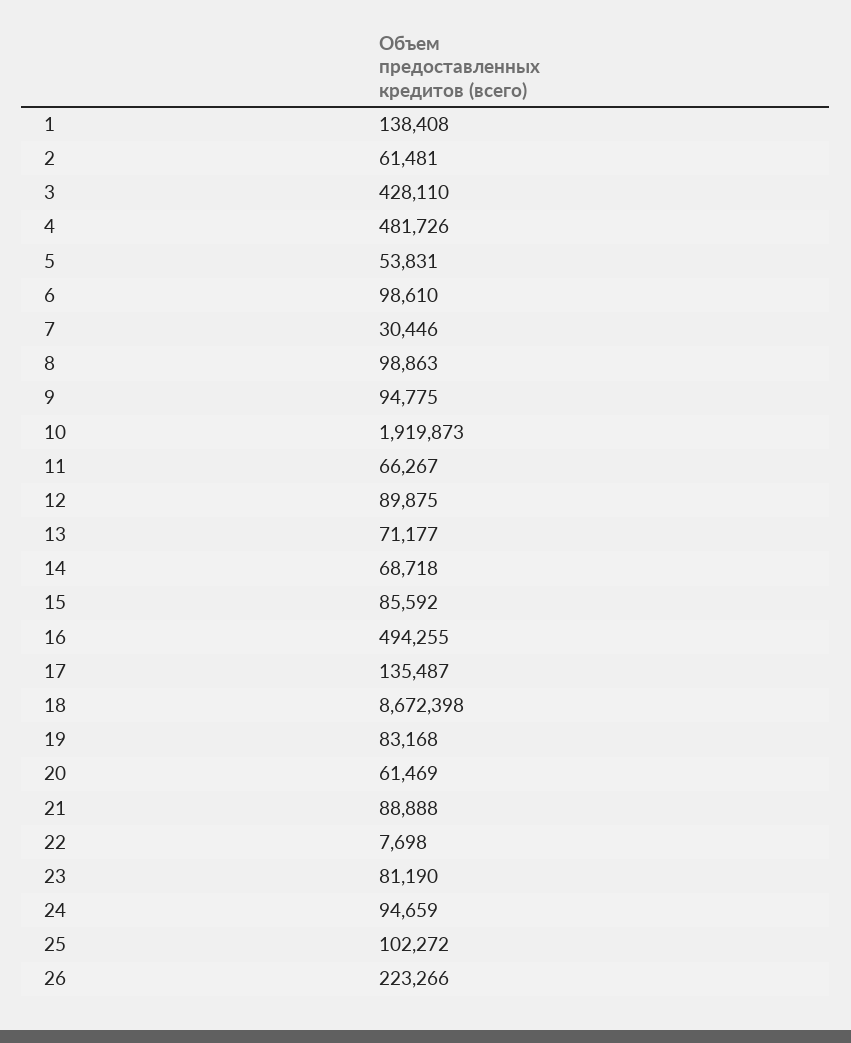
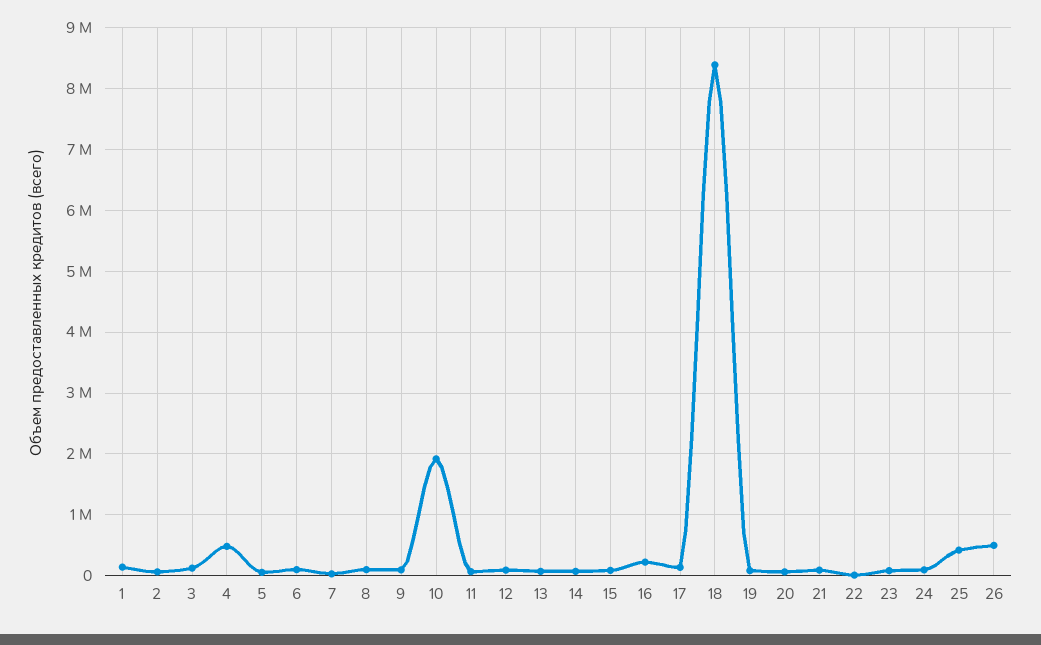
3: 428110 -> 100000
16: 494255 -> 200000
18: 8672398 -> 8400000
25: 102272 -> 400000
26: 223266 -> 500000

